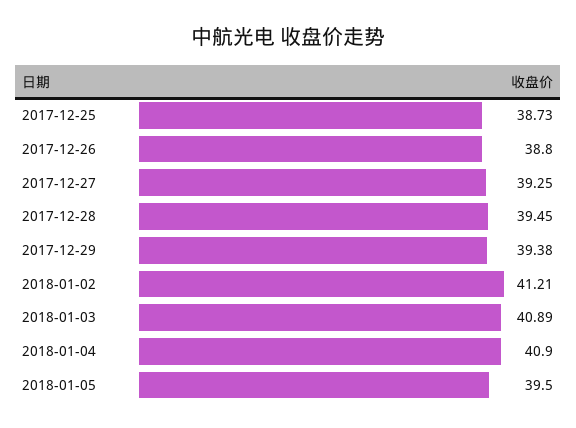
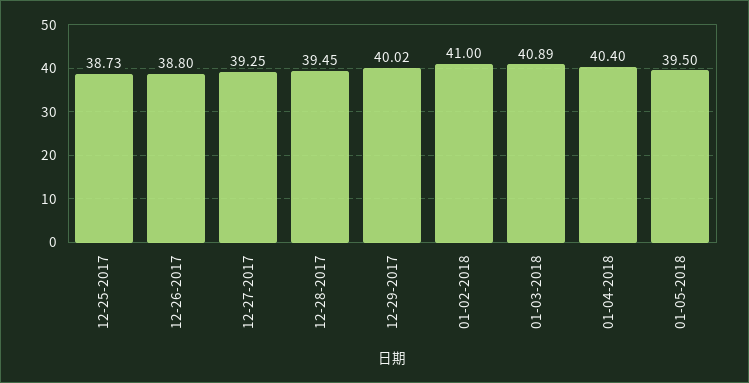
2017-12-29: 39.38 -> 40.02
2018-01-02: 41.21 -> 41
2018-01-04: 40.9 -> 40.4

